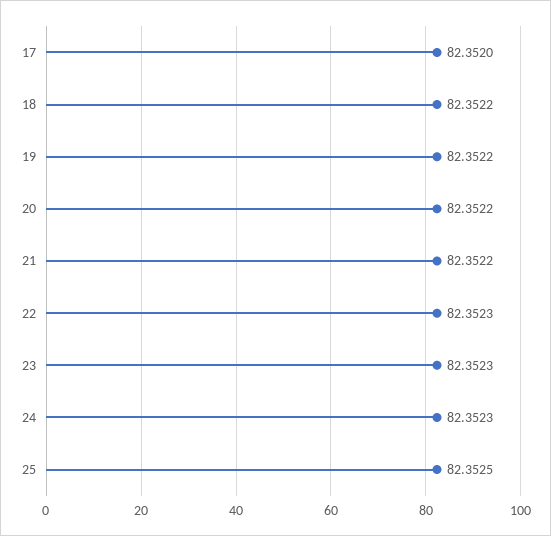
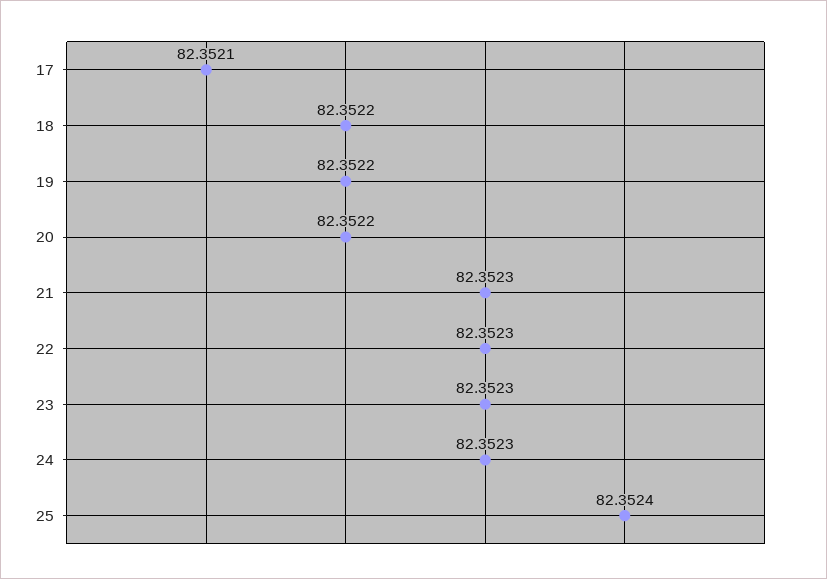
17: 82.352 -> 82.3521
21: 82.3522 -> 82.3523
25: 82.3525 -> 82.3524

